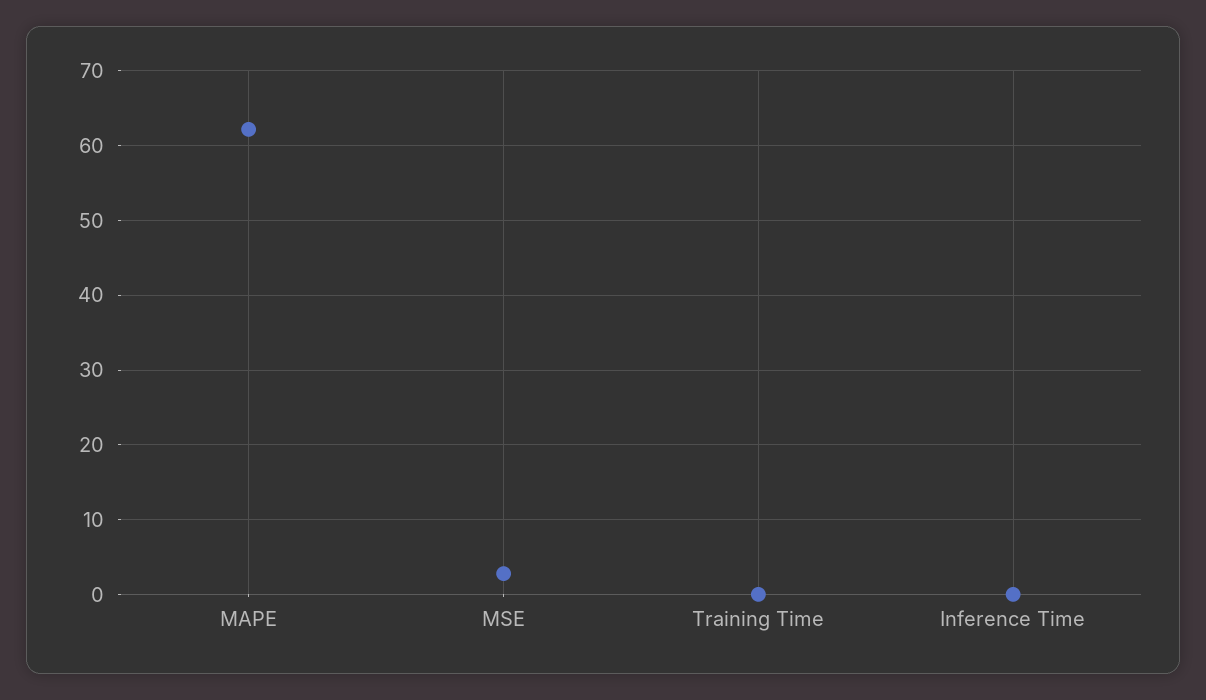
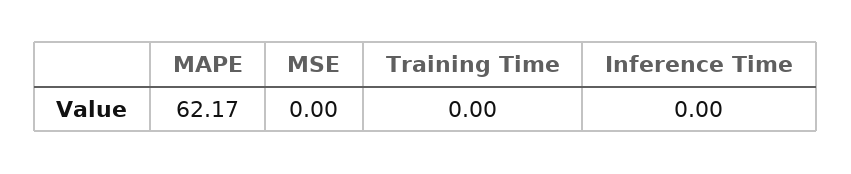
MSE: 3 -> 0

